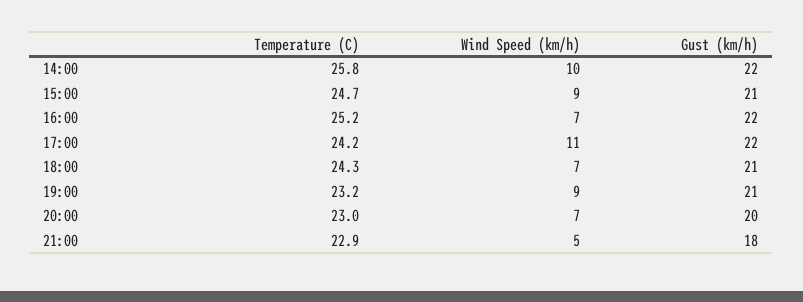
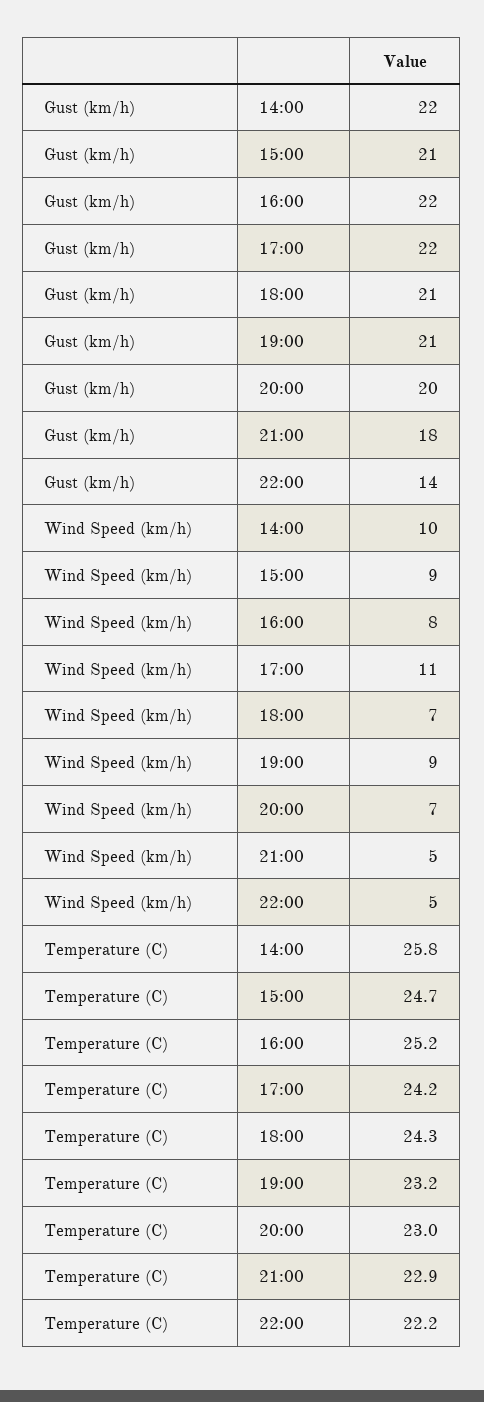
Wind Speed (km/h), 16:00: 7 -> 8
Gust (km/h), 22:00: none -> 14
Wind Speed (km/h), 22:00: none -> 5
Temperature (C), 22:00: none -> 22.2

